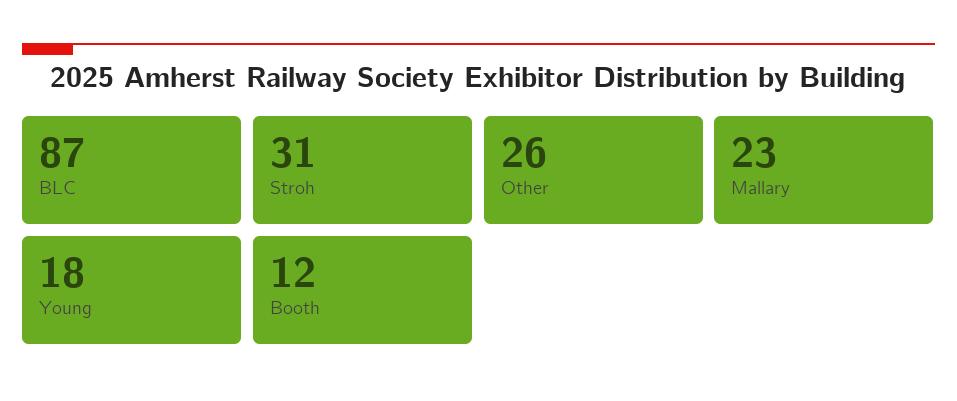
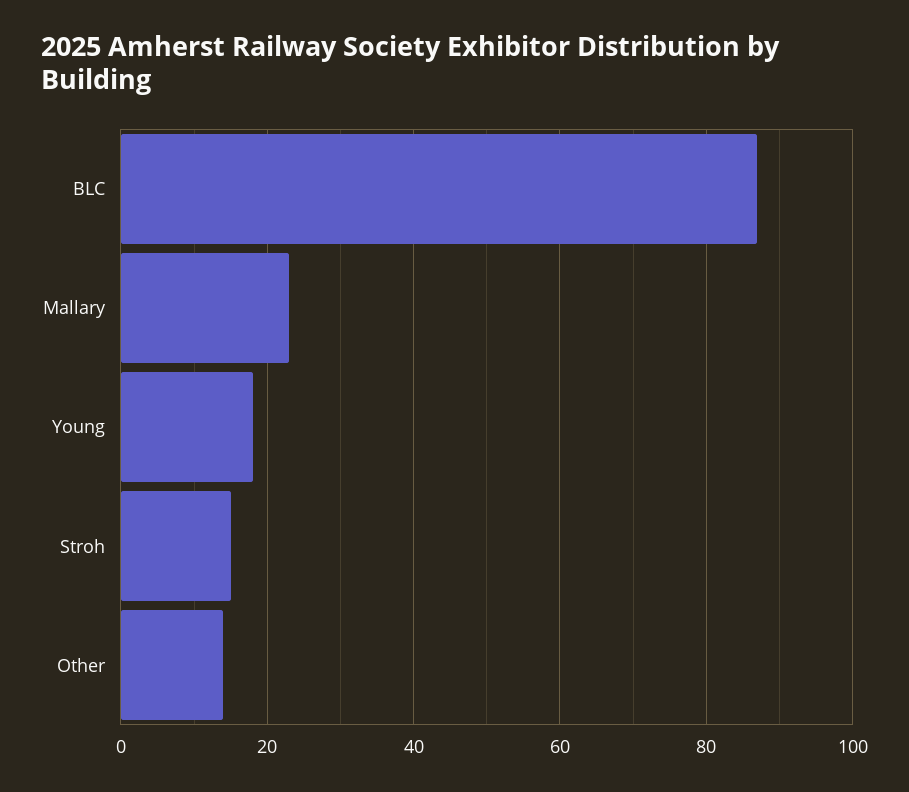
Stroh: 31 -> 15
Other: 26 -> 15
Booth: 12 -> none

